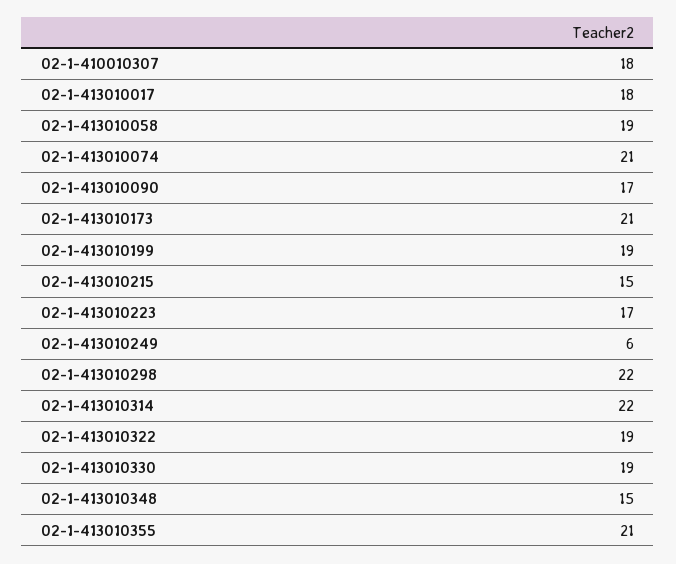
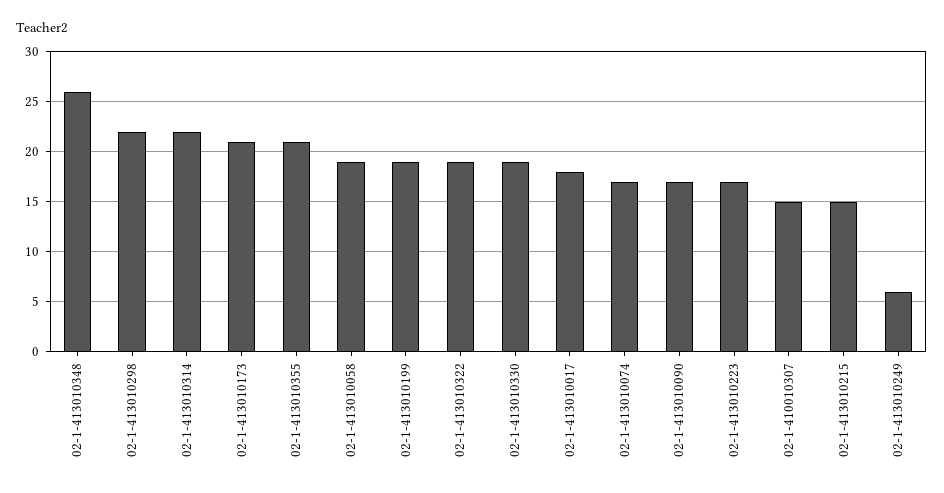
02-1-410010307: 18 -> 15
02-1-413010074: 21 -> 17
02-1-413010348: 15 -> 26

